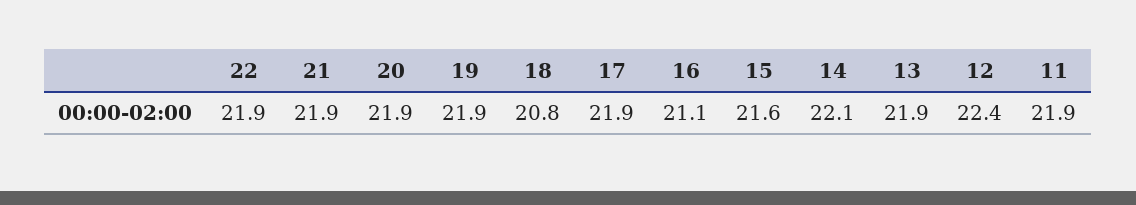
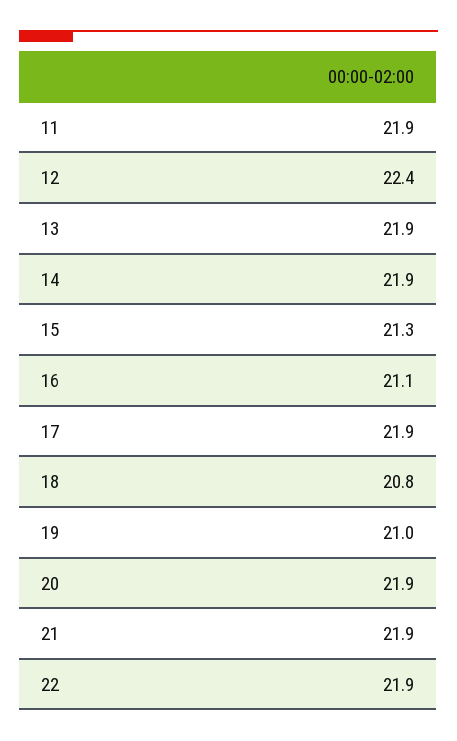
19: 21.9 -> 21
15: 21.6 -> 21.3
14: 22.1 -> 21.9

